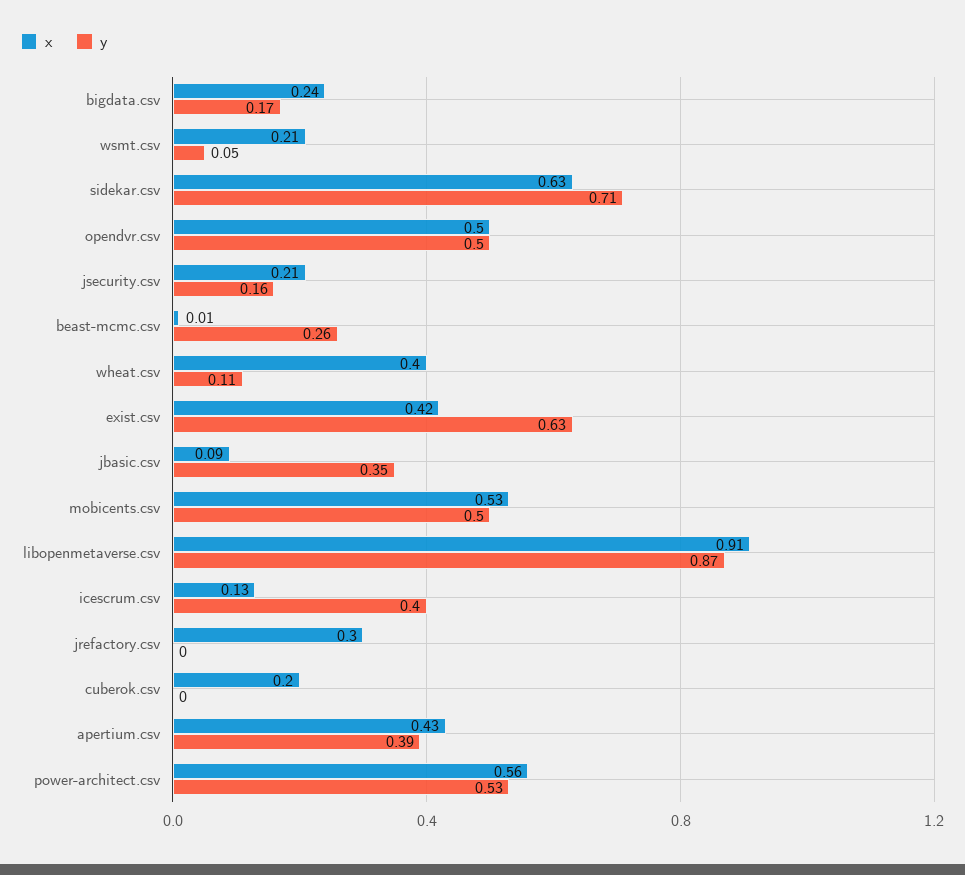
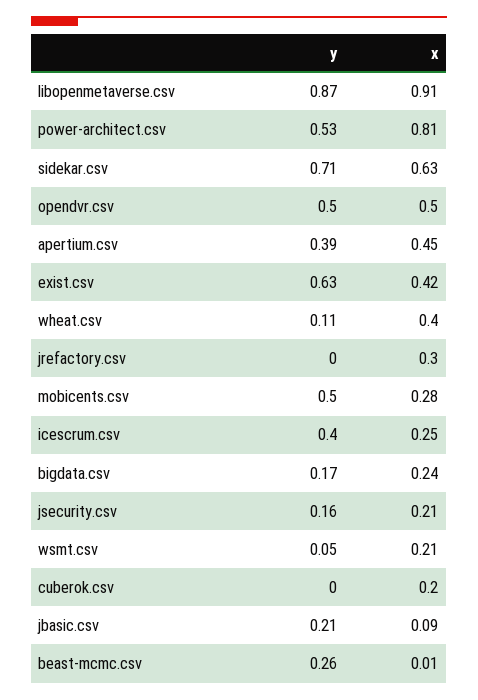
y, jbasic.csv: 0.35 -> 0.21
x, mobicents.csv: 0.53 -> 0.28
x, icescrum.csv: 0.13 -> 0.25
x, apertium.csv: 0.43 -> 0.45
x, power-architect.csv: 0.56 -> 0.81

